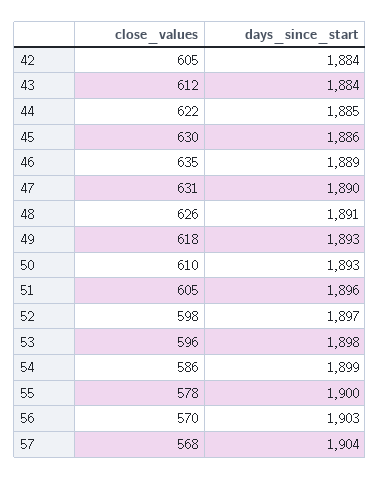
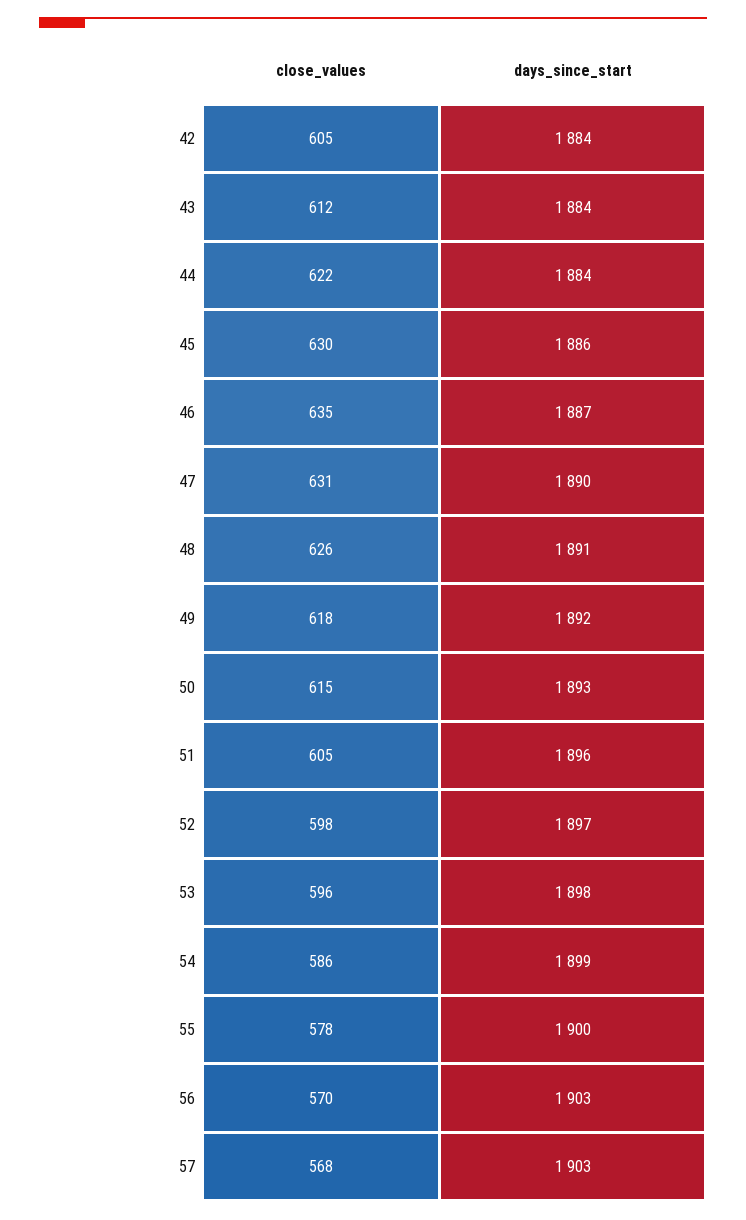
days_since_start, 44: 1885 -> 1884
days_since_start, 46: 1889 -> 1887
days_since_start, 49: 1893 -> 1892
close_values, 50: 610 -> 615
days_since_start, 57: 1904 -> 1903

